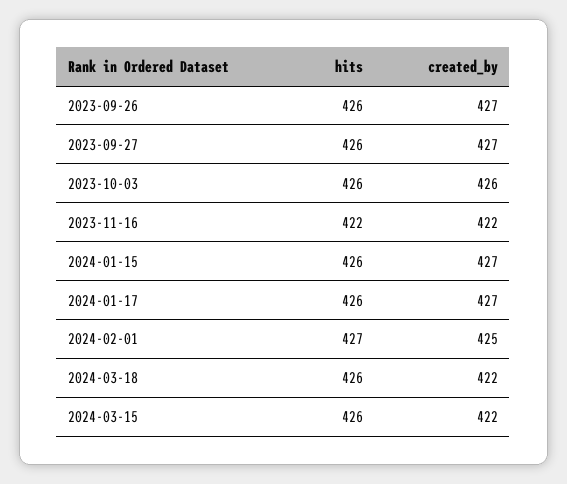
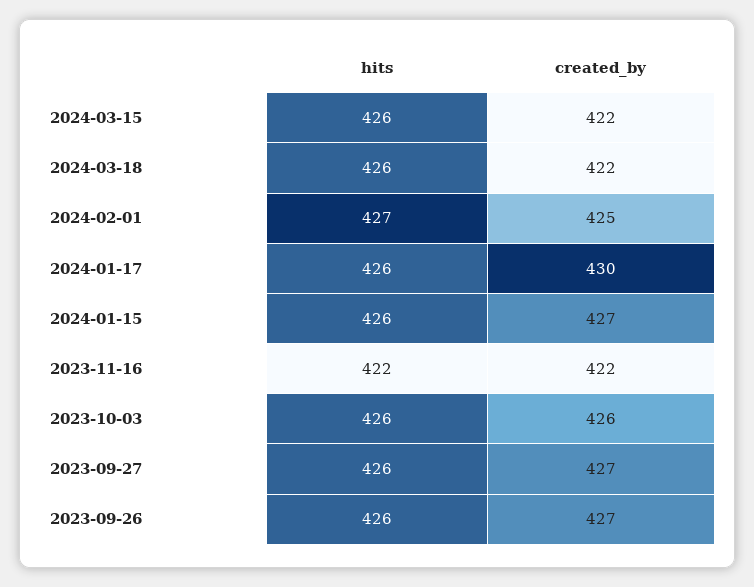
created_by, 2024-01-17: 427 -> 430

